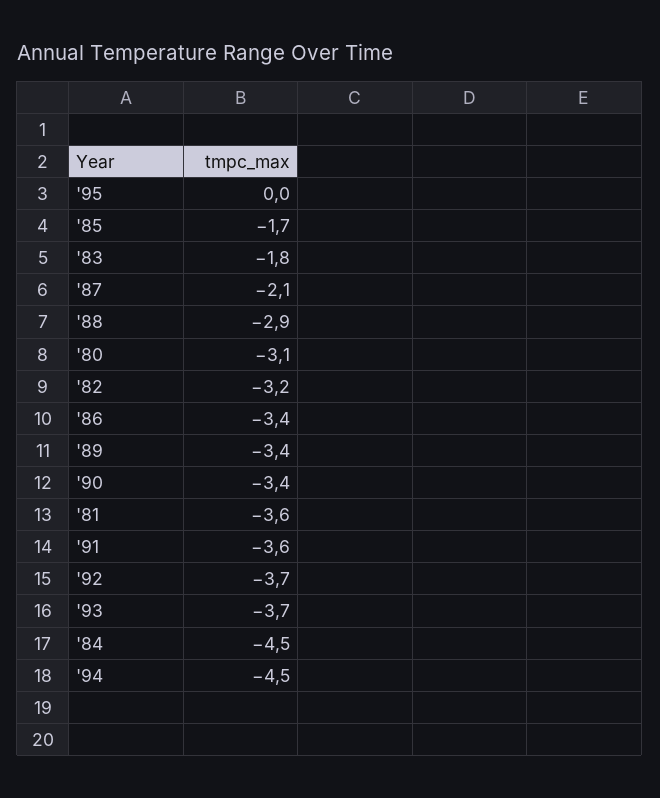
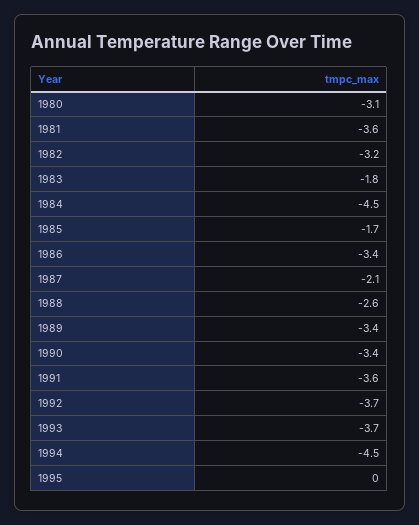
'88: -2.9 -> -2.6

